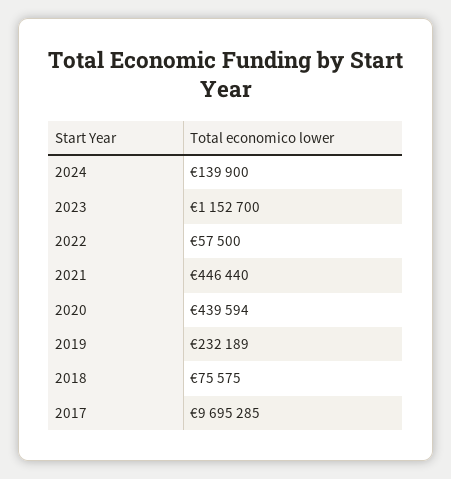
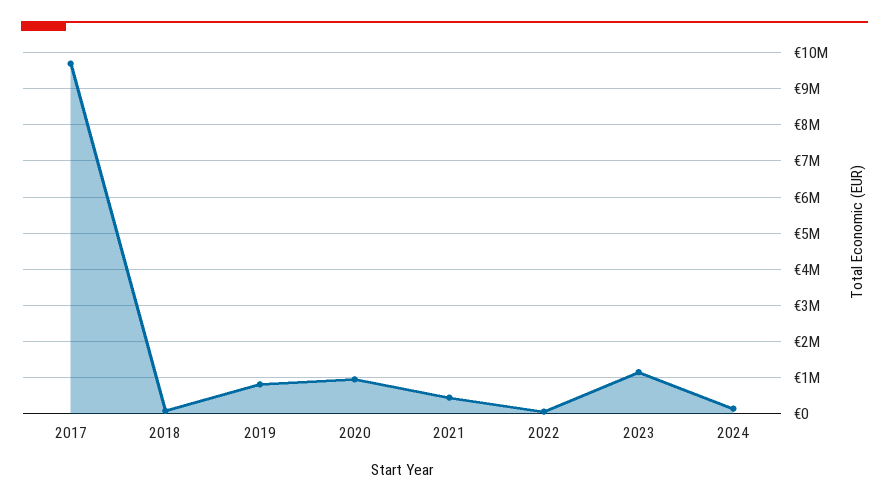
2020: 439594 -> 1000000
2019: 232189 -> 800000

